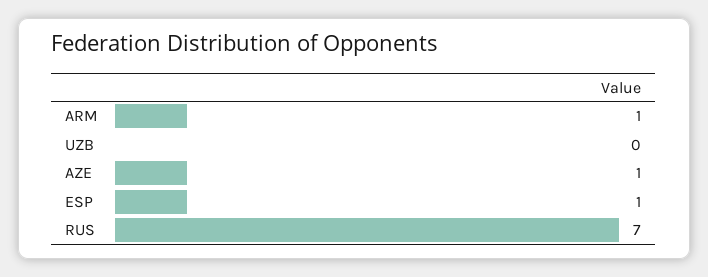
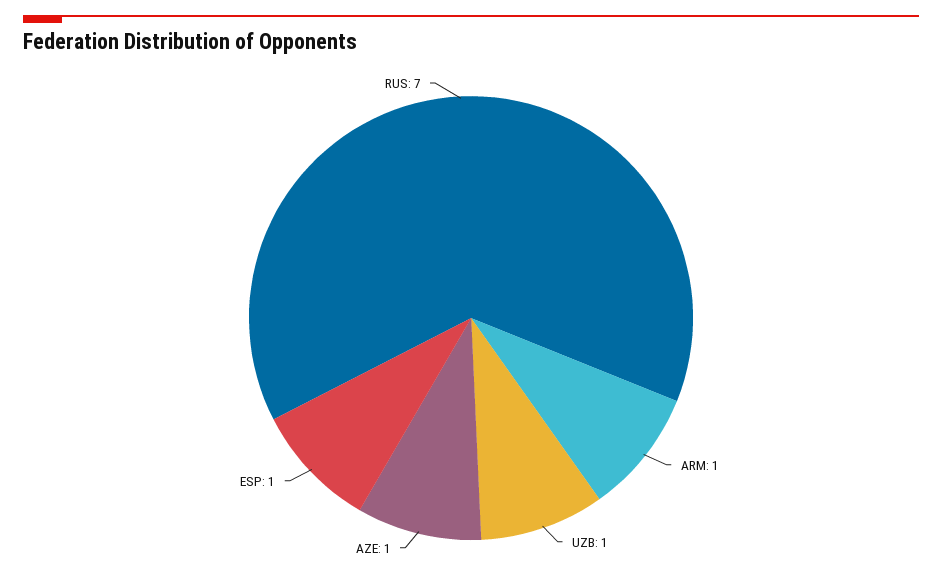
UZB: 0 -> 1

